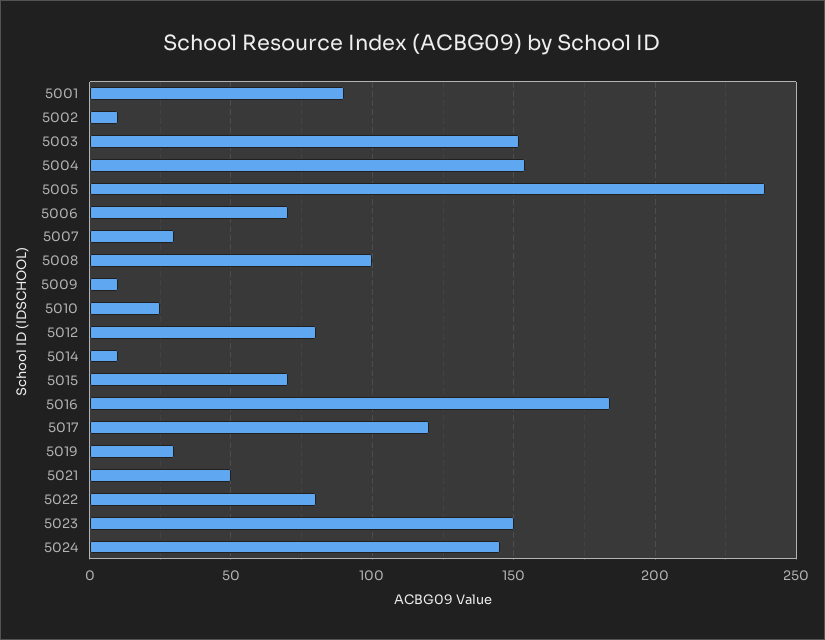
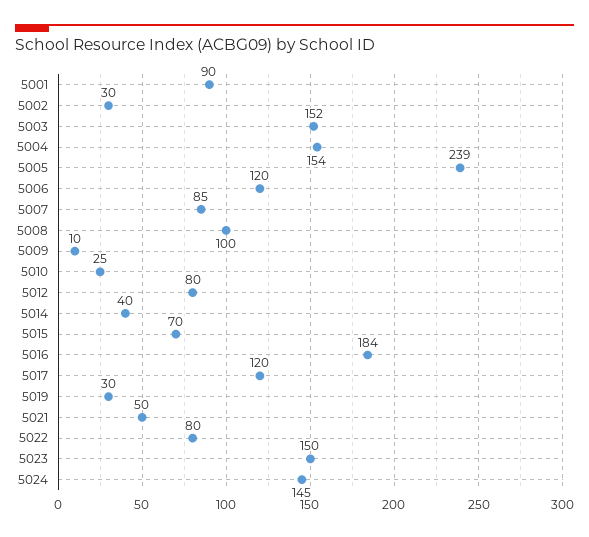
5002: 10 -> 30
5006: 70 -> 120
5007: 30 -> 85
5014: 10 -> 40

